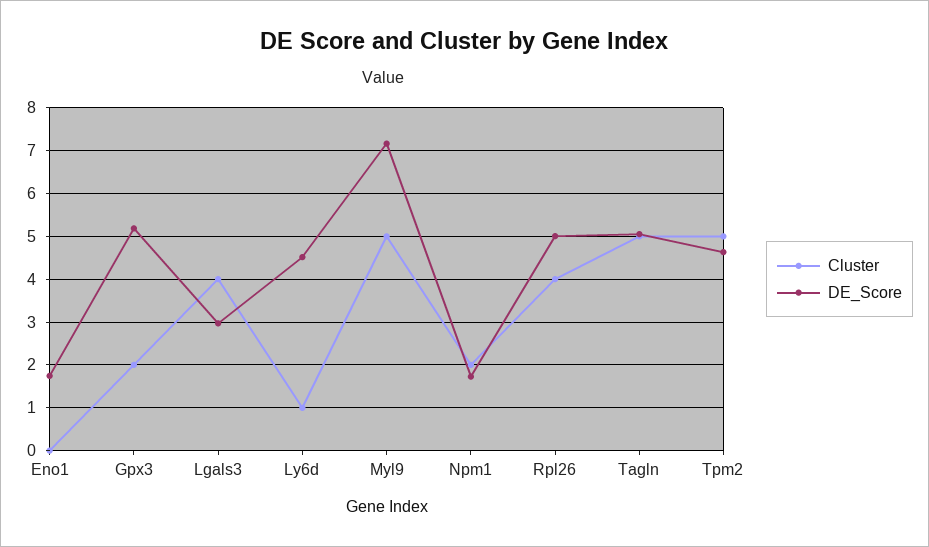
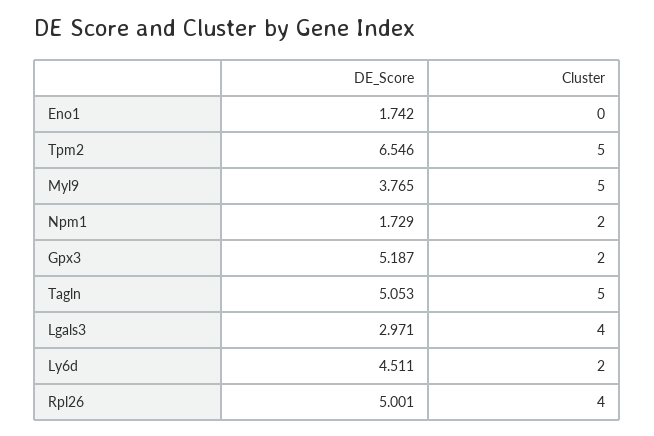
Cluster, Ly6d: 1 -> 2
DE_Score, Myl9: 7.2 -> 3.765
DE_Score, Tpm2: 4.6 -> 6.546

